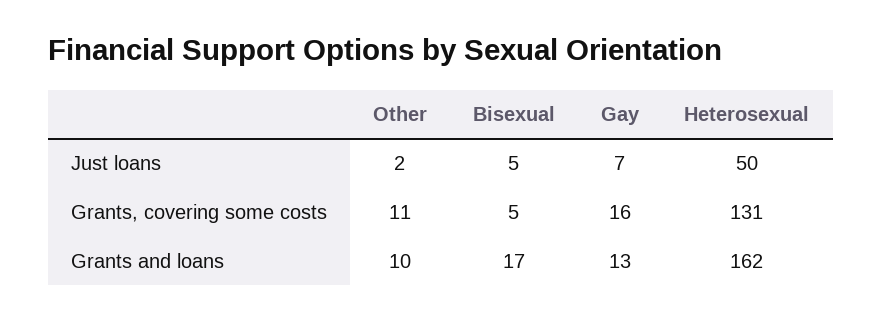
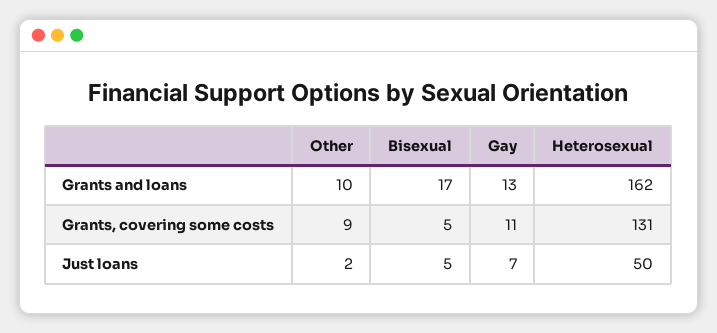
Other, Grants, covering some costs: 11 -> 9
Gay, Grants, covering some costs: 16 -> 11

